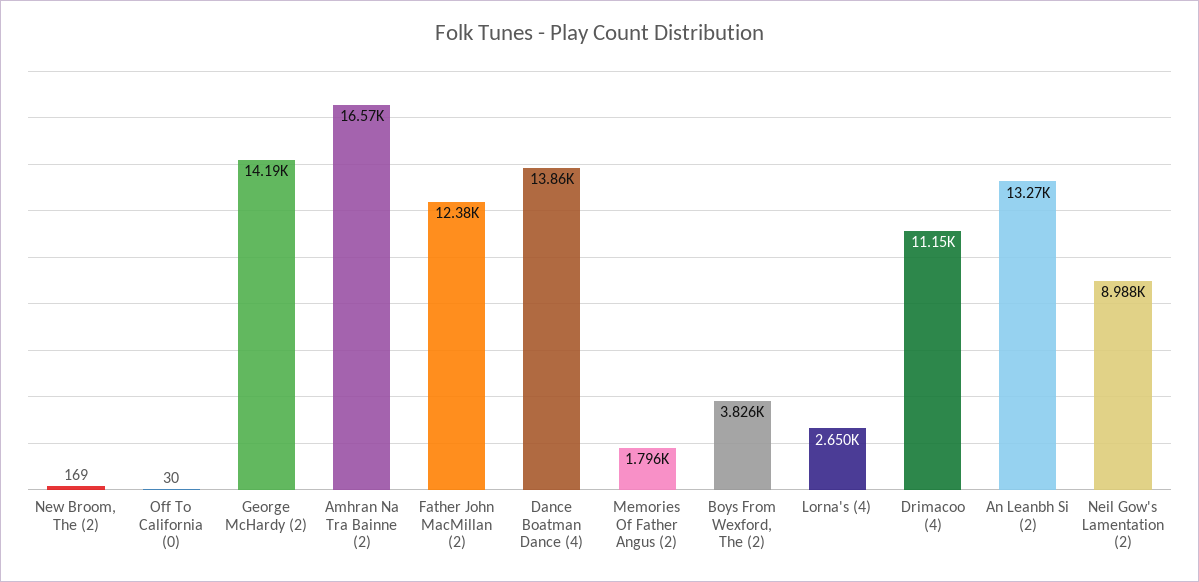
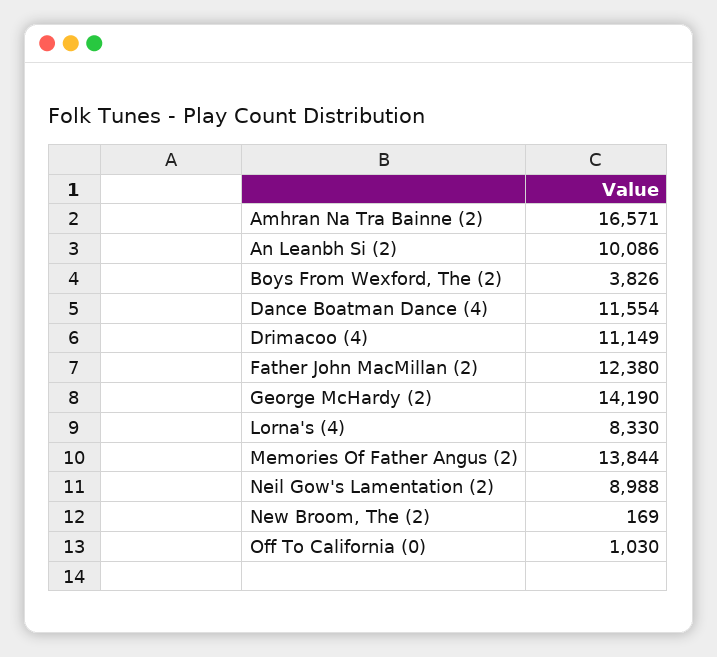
Off To California (0): 30 -> 1030
Dance Boatman Dance (4): 13860 -> 11554
Memories Of Father Angus (2): 1796 -> 13844
Lorna's (4): 2650 -> 8330
An Leanbh Si (2): 13270 -> 10086

